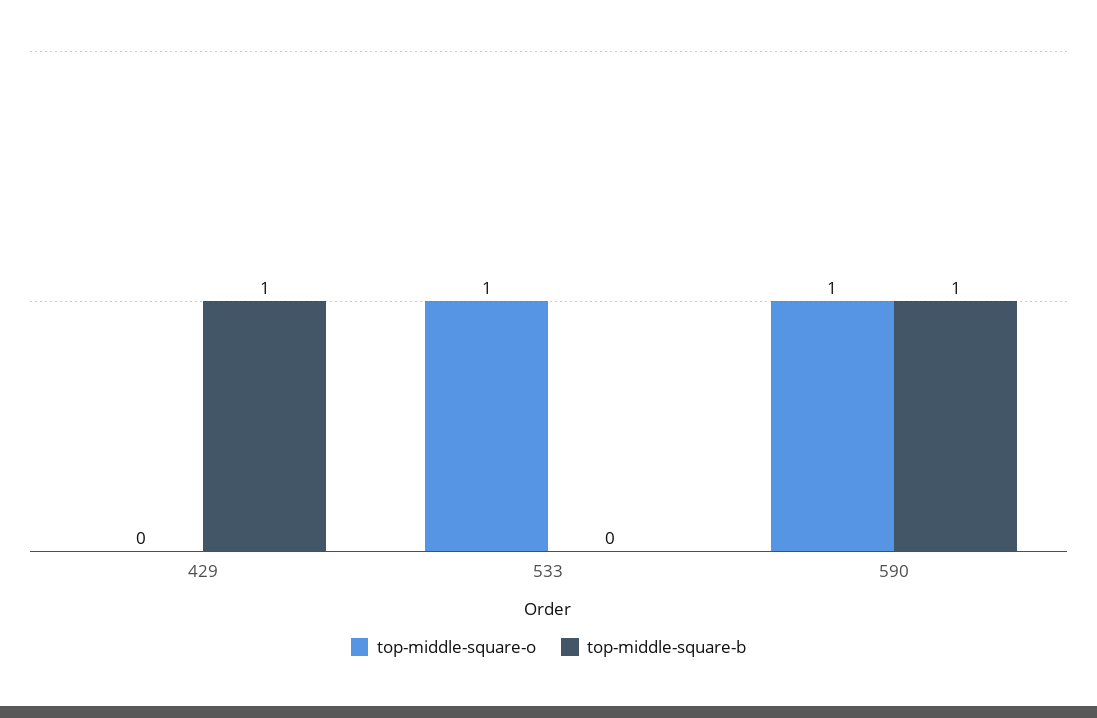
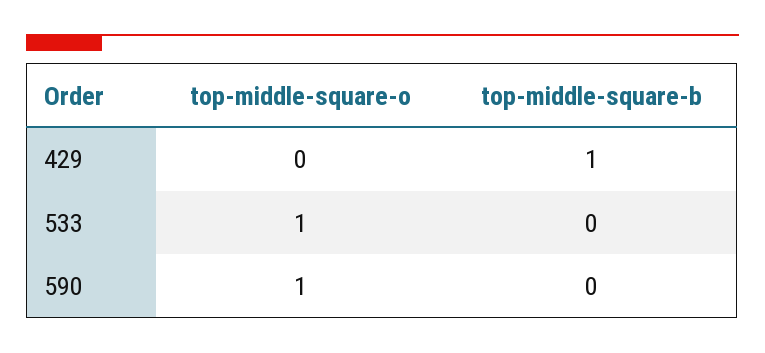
top-middle-square-b, 590: 1 -> 0

